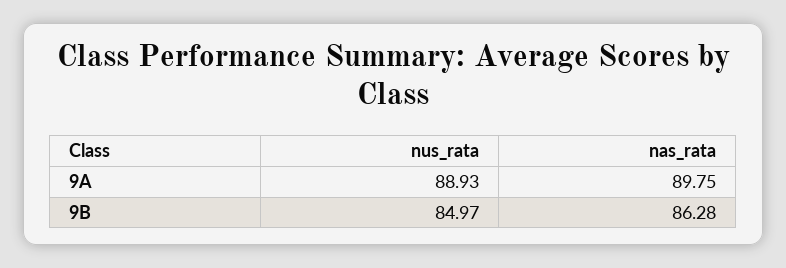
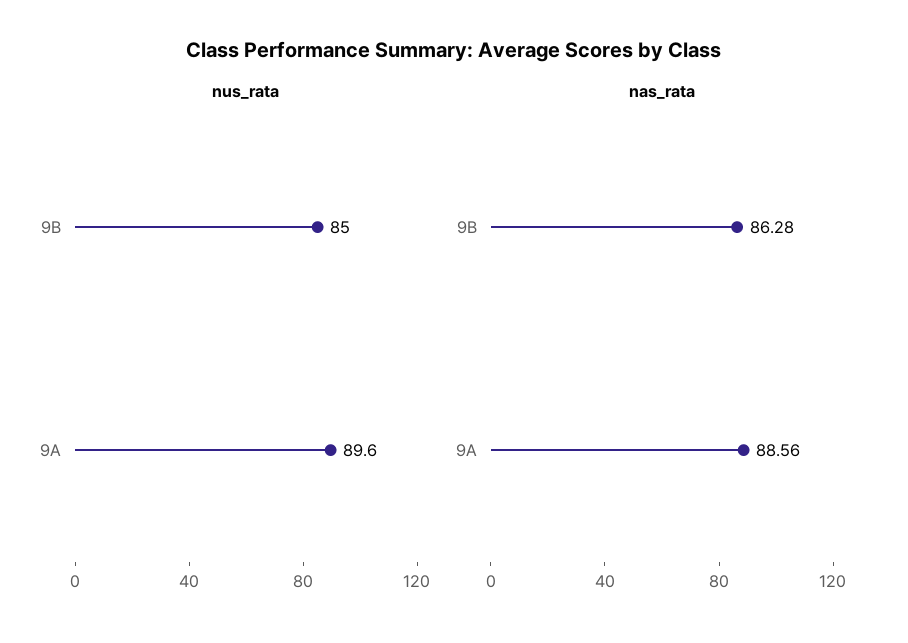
nus_rata, 9A: 88.93 -> 89.6
nas_rata, 9A: 89.75 -> 88.56

